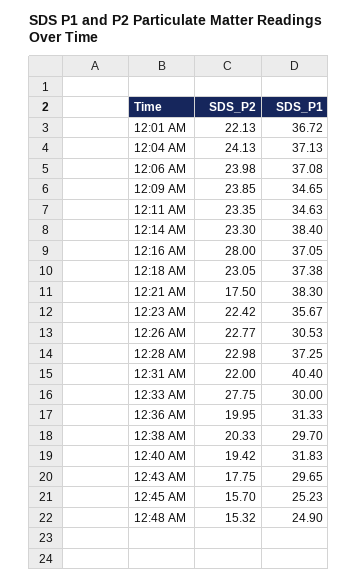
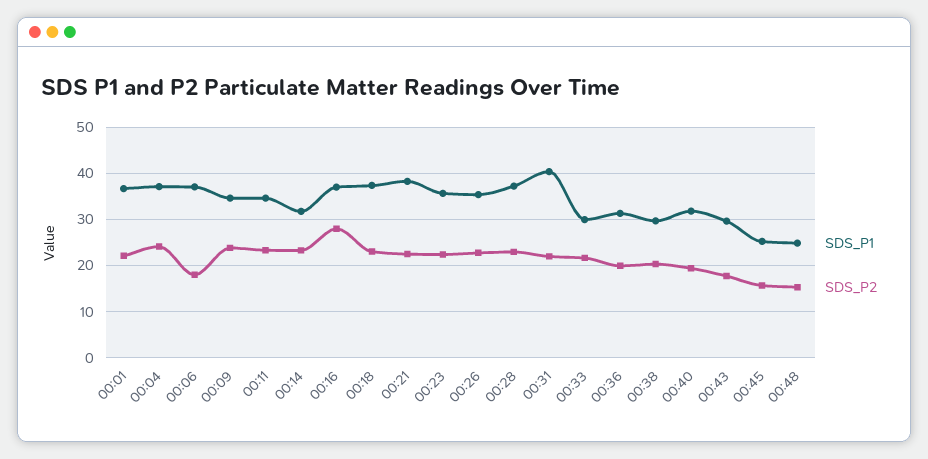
SDS_P2, 12:06 AM: 23.98 -> 18
SDS_P1, 12:14 AM: 38.4 -> 32
SDS_P2, 12:21 AM: 17.5 -> 22
SDS_P1, 12:26 AM: 30.53 -> 36
SDS_P2, 12:33 AM: 27.75 -> 22

